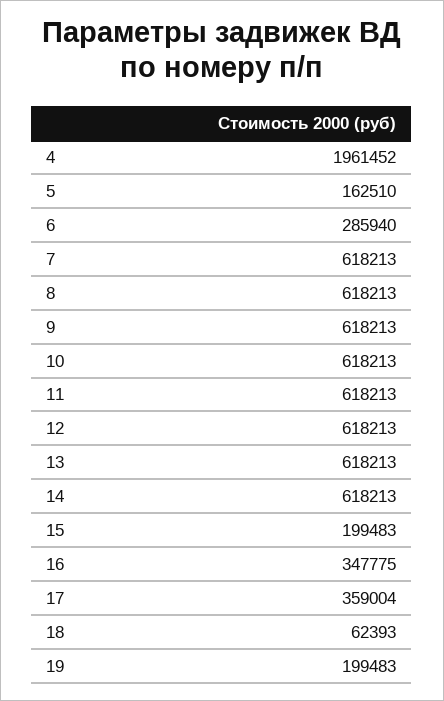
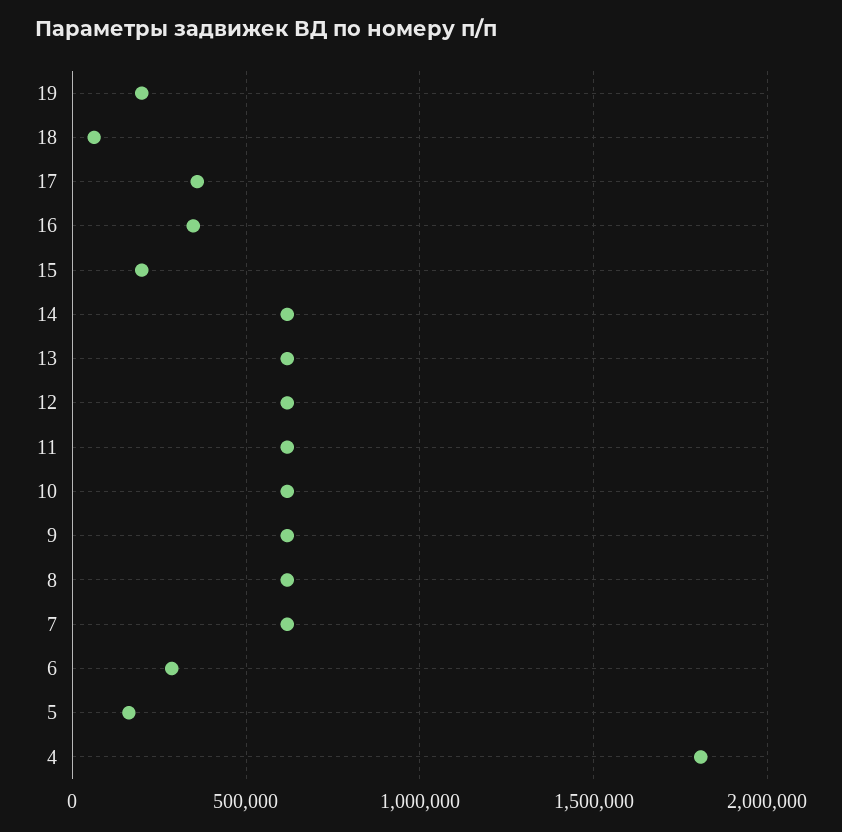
4: 1961452 -> 1800000

